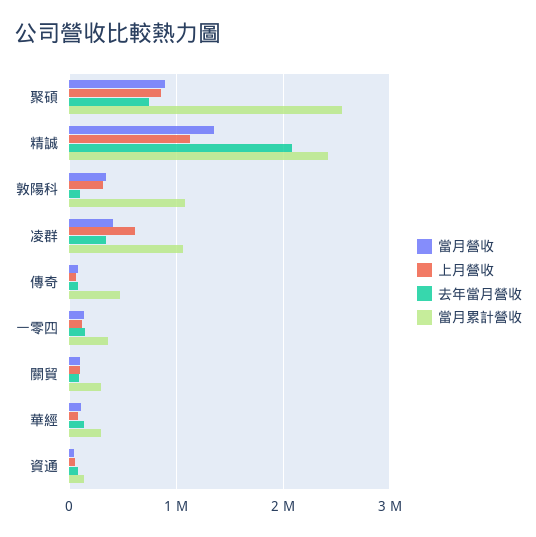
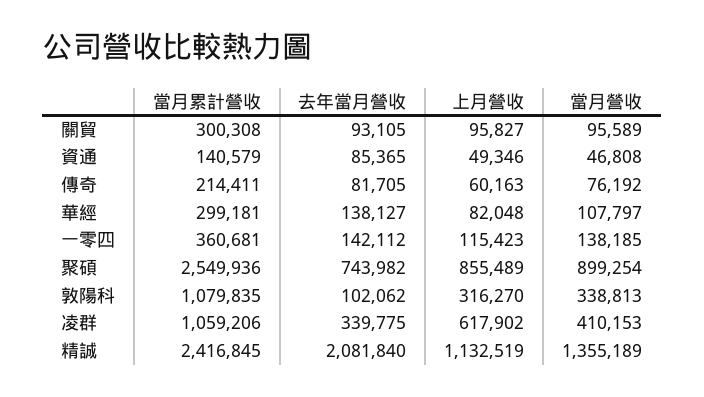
當月累計營收, 傳奇: 500000 -> 214411

